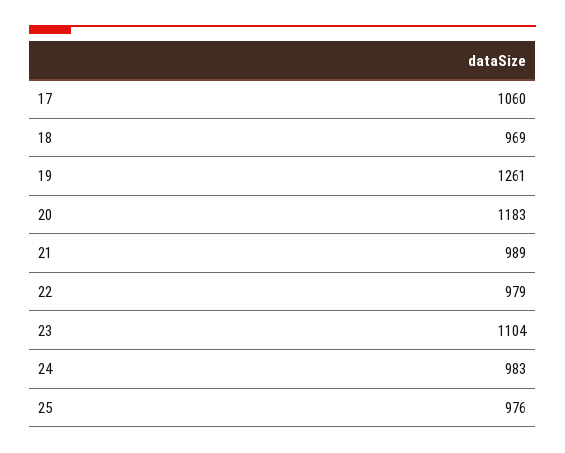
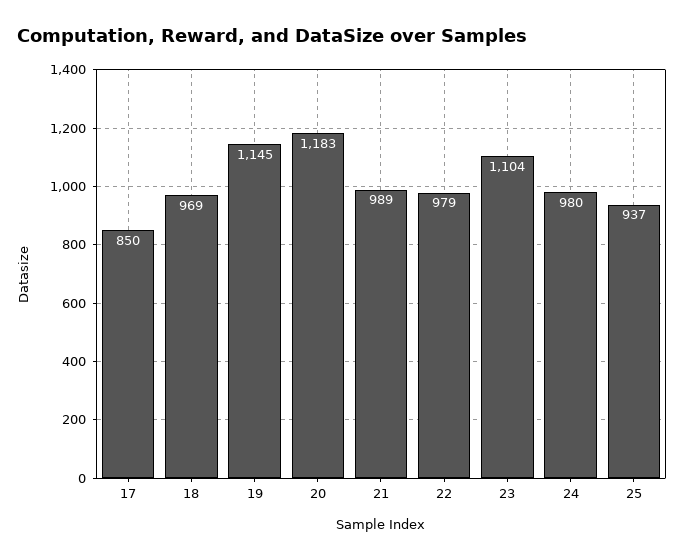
17: 1060 -> 850
19: 1261 -> 1145
24: 983 -> 980
25: 976 -> 937

